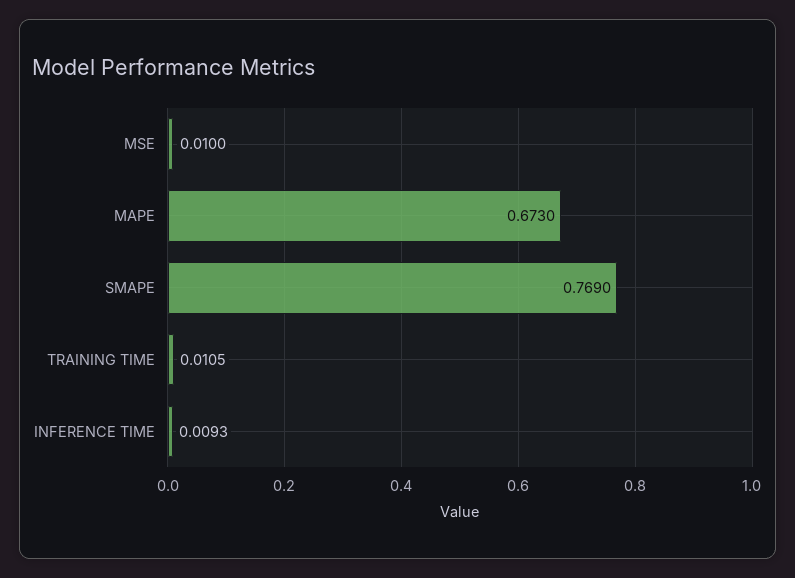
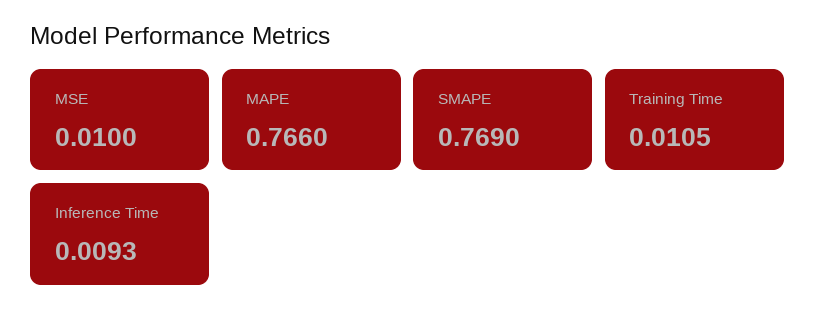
MAPE: 0.673 -> 0.766

